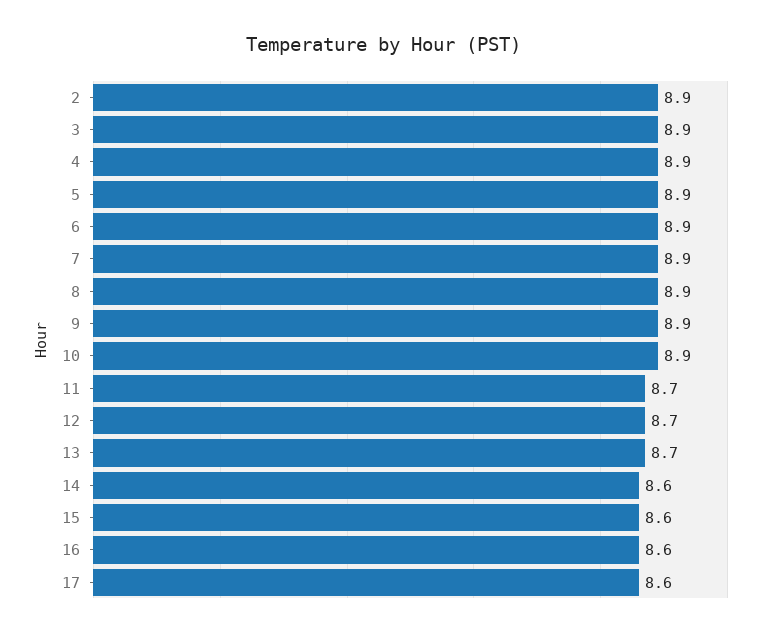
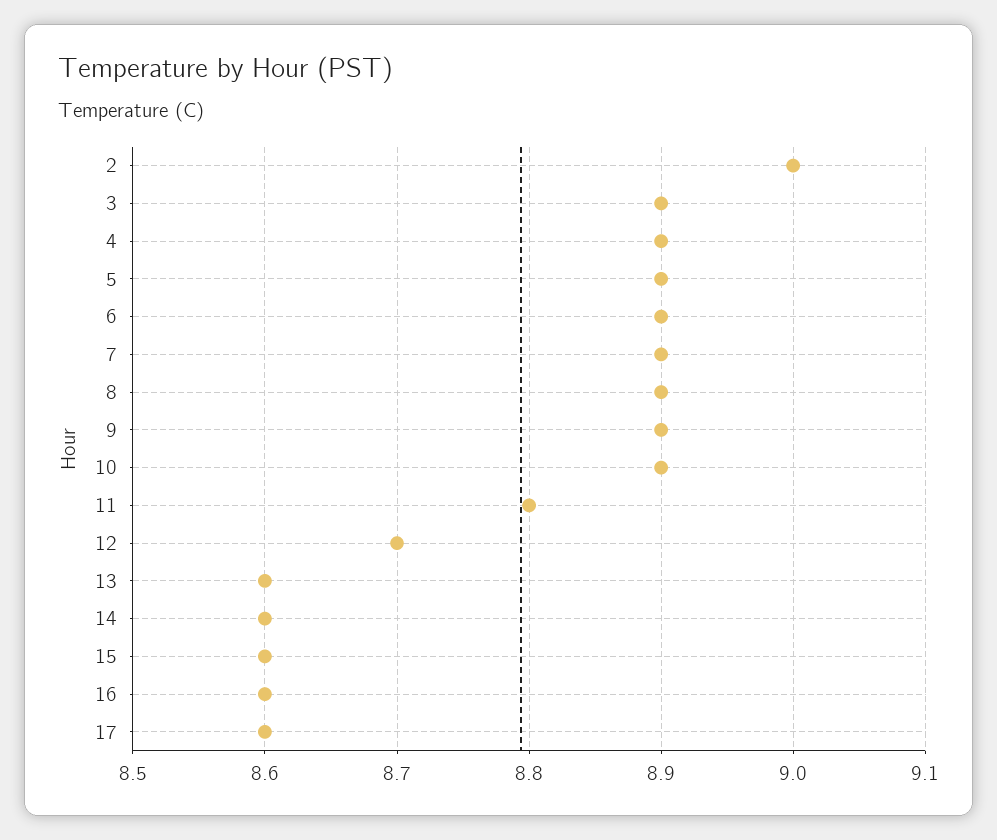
2: 8.9 -> 9
11: 8.7 -> 8.8
13: 8.7 -> 8.6

